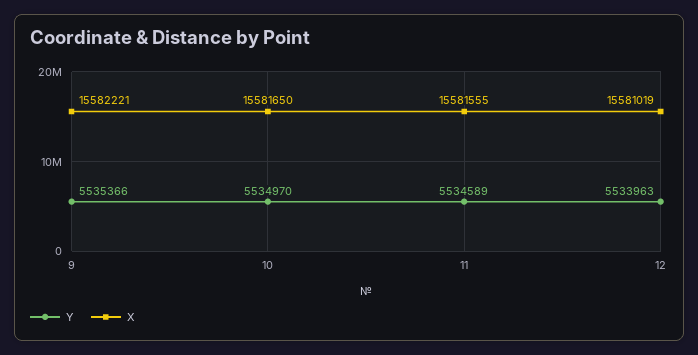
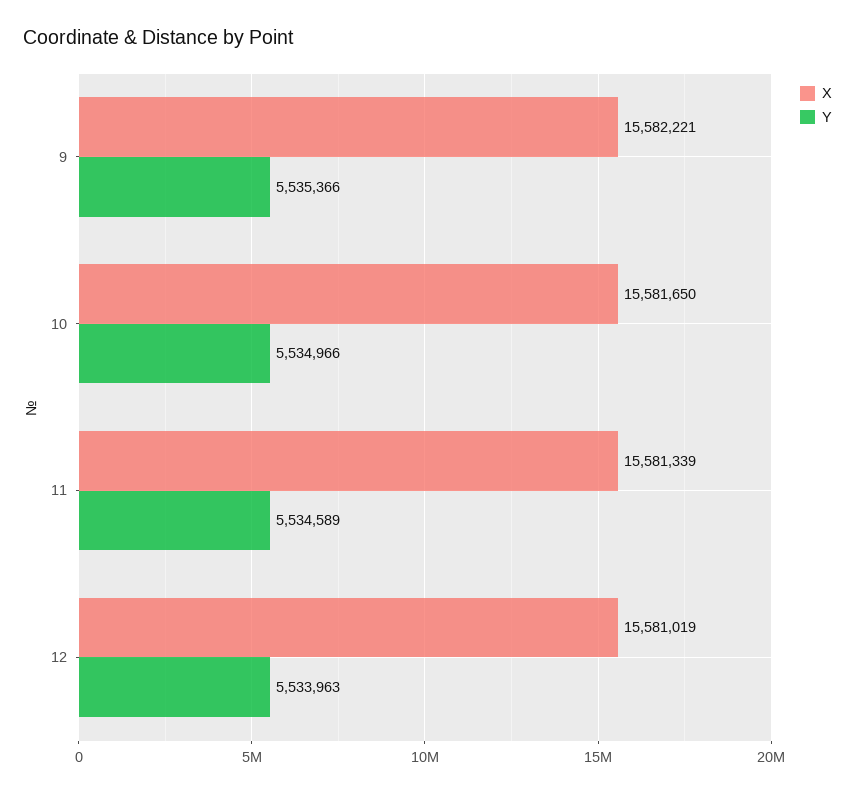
Y, 10: 5534970 -> 5534966
X, 11: 15581555 -> 15581339

